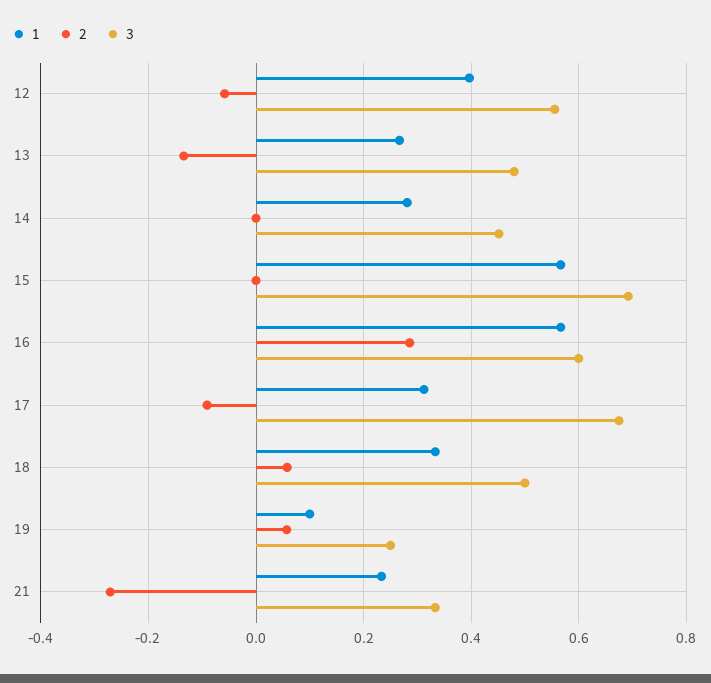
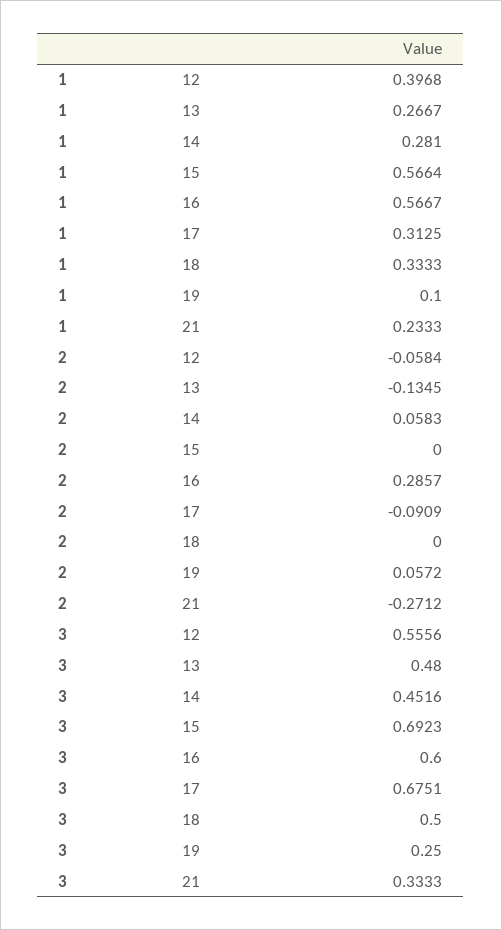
2, 14: 0 -> 0.0583
2, 18: 0.06 -> 0

